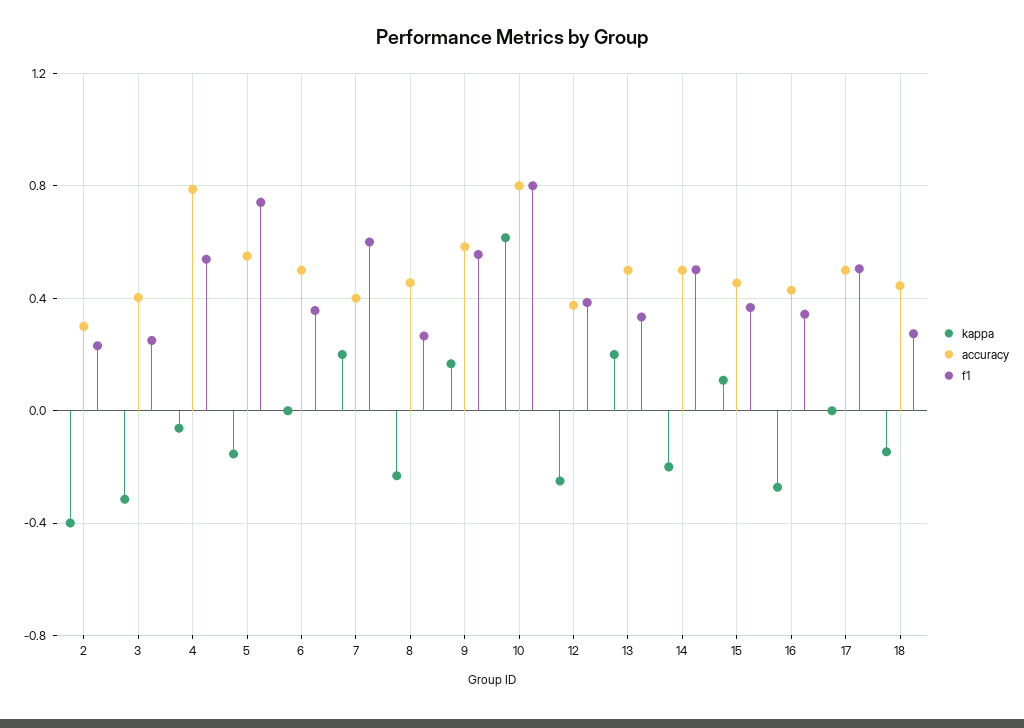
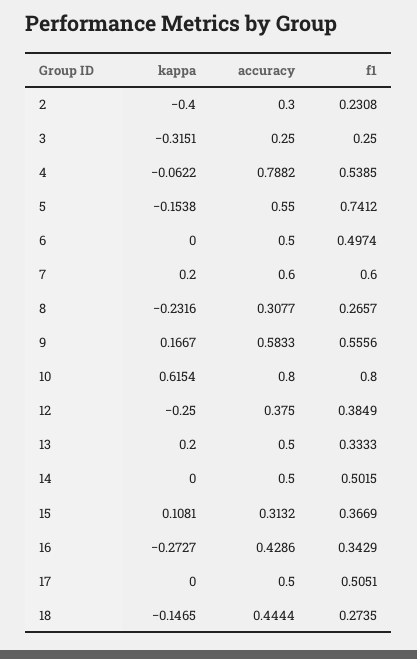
accuracy, 3: 0.4 -> 0.25
f1, 6: 0.35 -> 0.4974
accuracy, 7: 0.4 -> 0.6
accuracy, 8: 0.45 -> 0.3077
kappa, 14: -0.2 -> 0
accuracy, 15: 0.45 -> 0.3132

